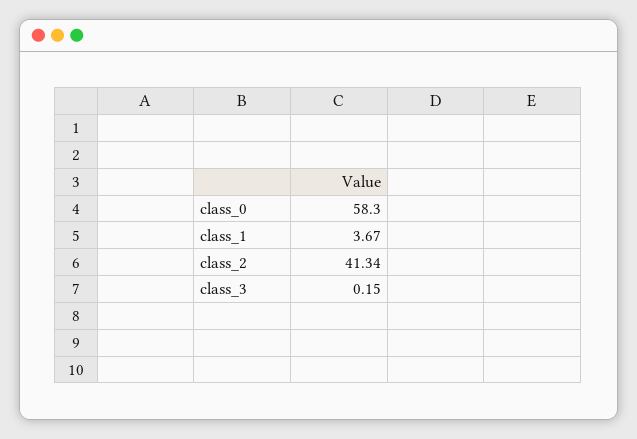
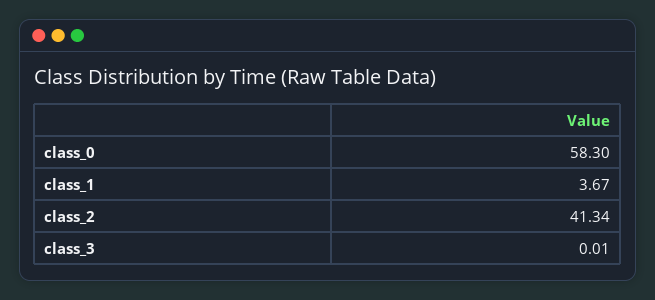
class_3: 0.15 -> 0.01

